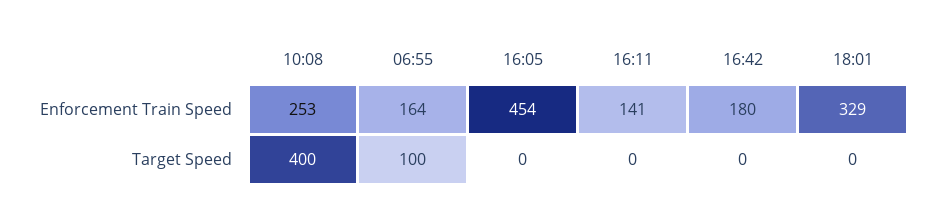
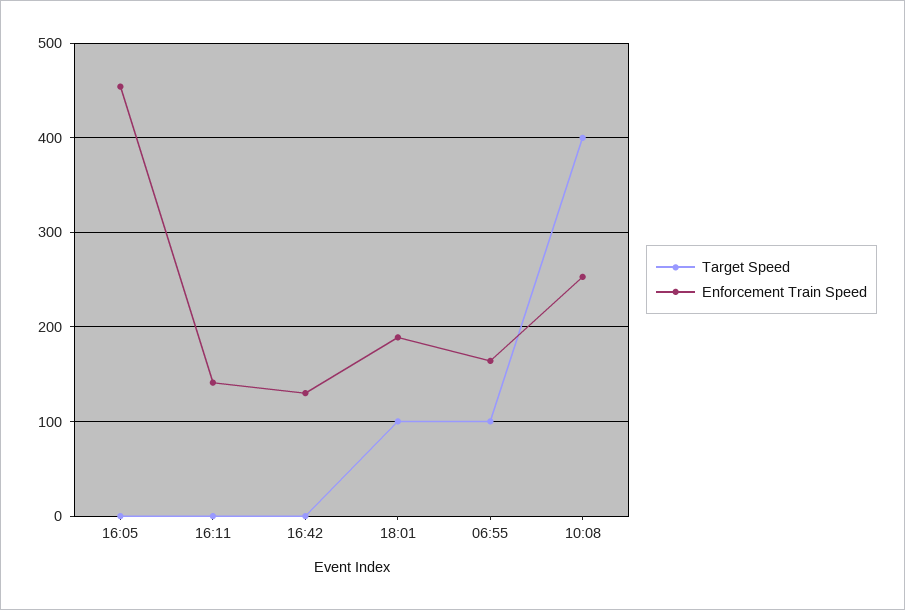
Enforcement Train Speed, 16:42: 180 -> 130
Enforcement Train Speed, 18:01: 329 -> 190
Target Speed, 18:01: 0 -> 100

